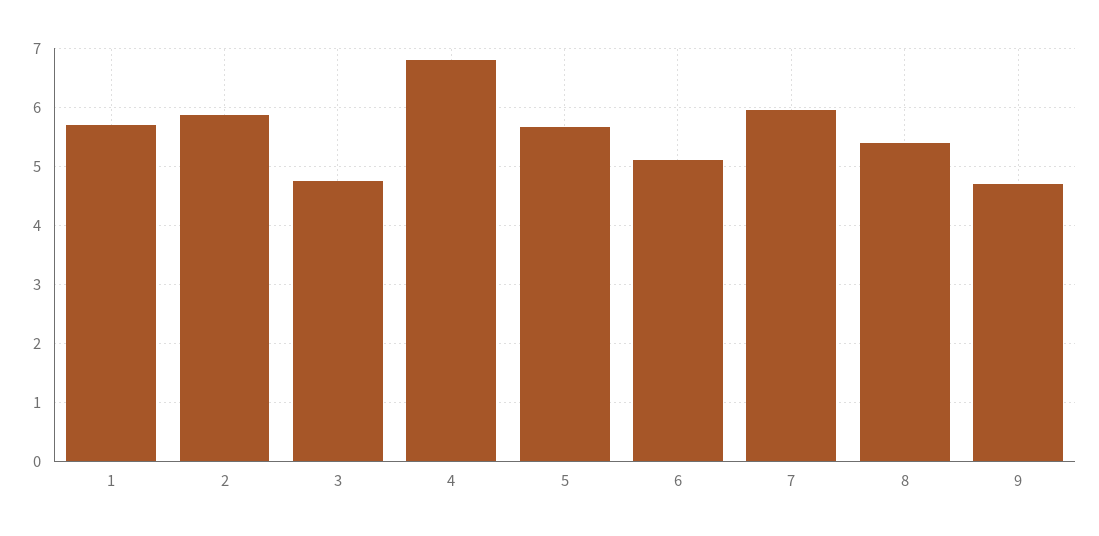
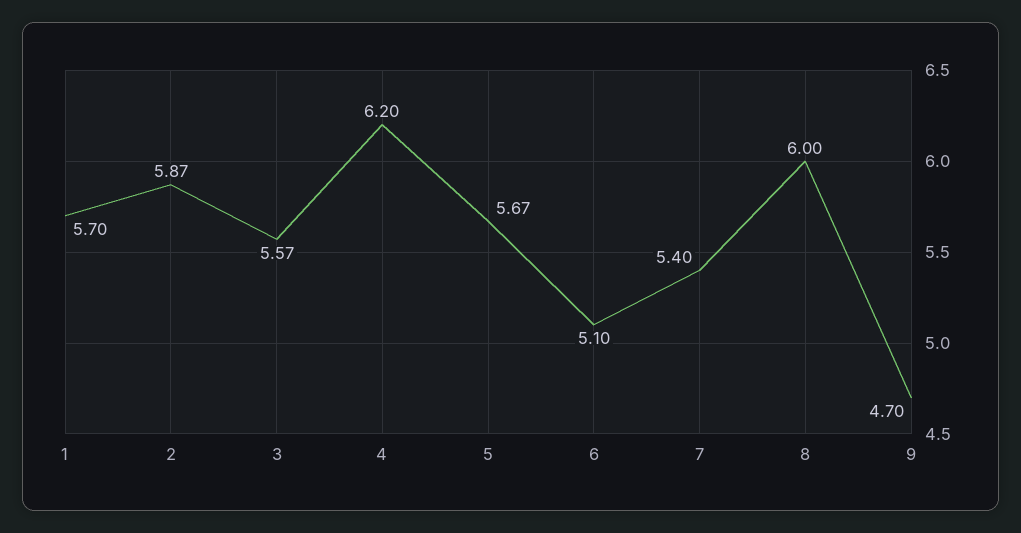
3: 4.8 -> 5.57
4: 6.8 -> 6.2
7: 6 -> 5.4
8: 5.4 -> 6

